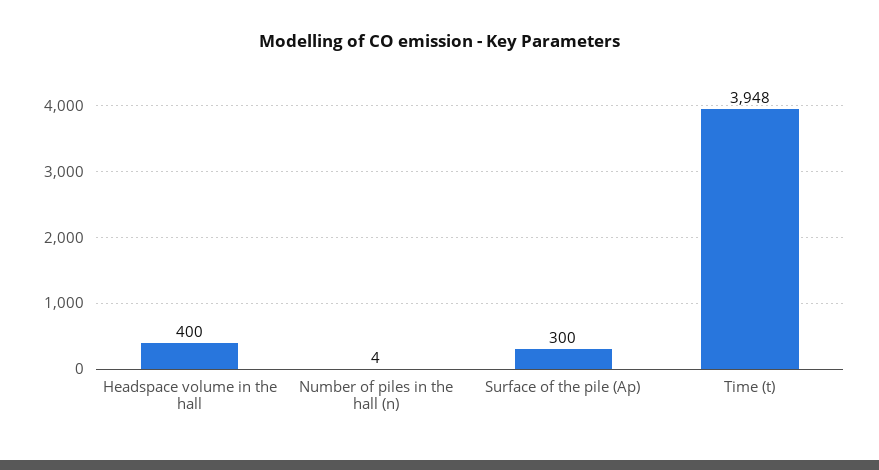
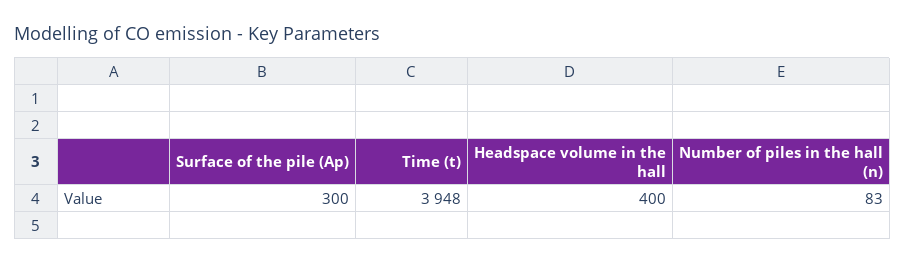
Number of piles in the hall (n): 4 -> 83

